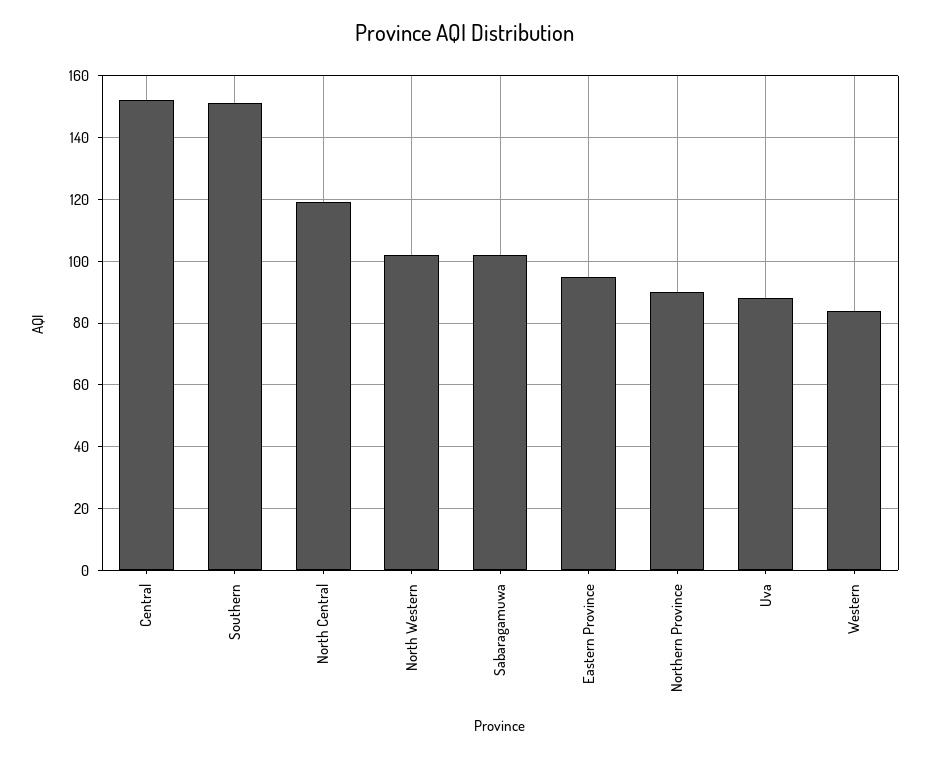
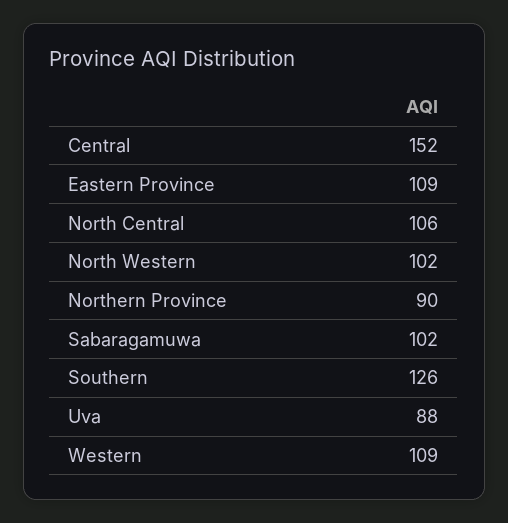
Southern: 150 -> 126
North Central: 120 -> 106
Eastern Province: 95 -> 109
Western: 85 -> 109

